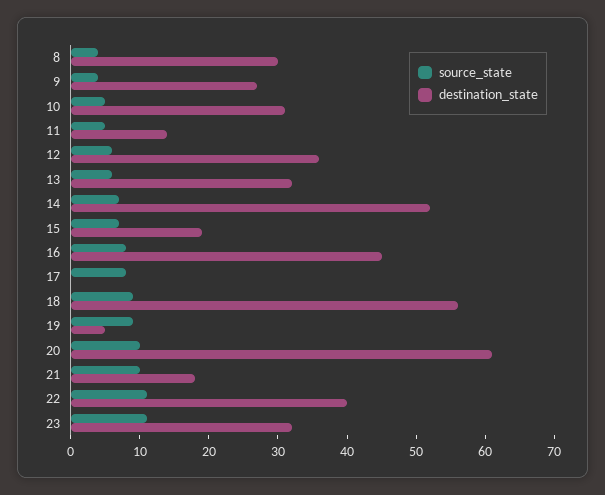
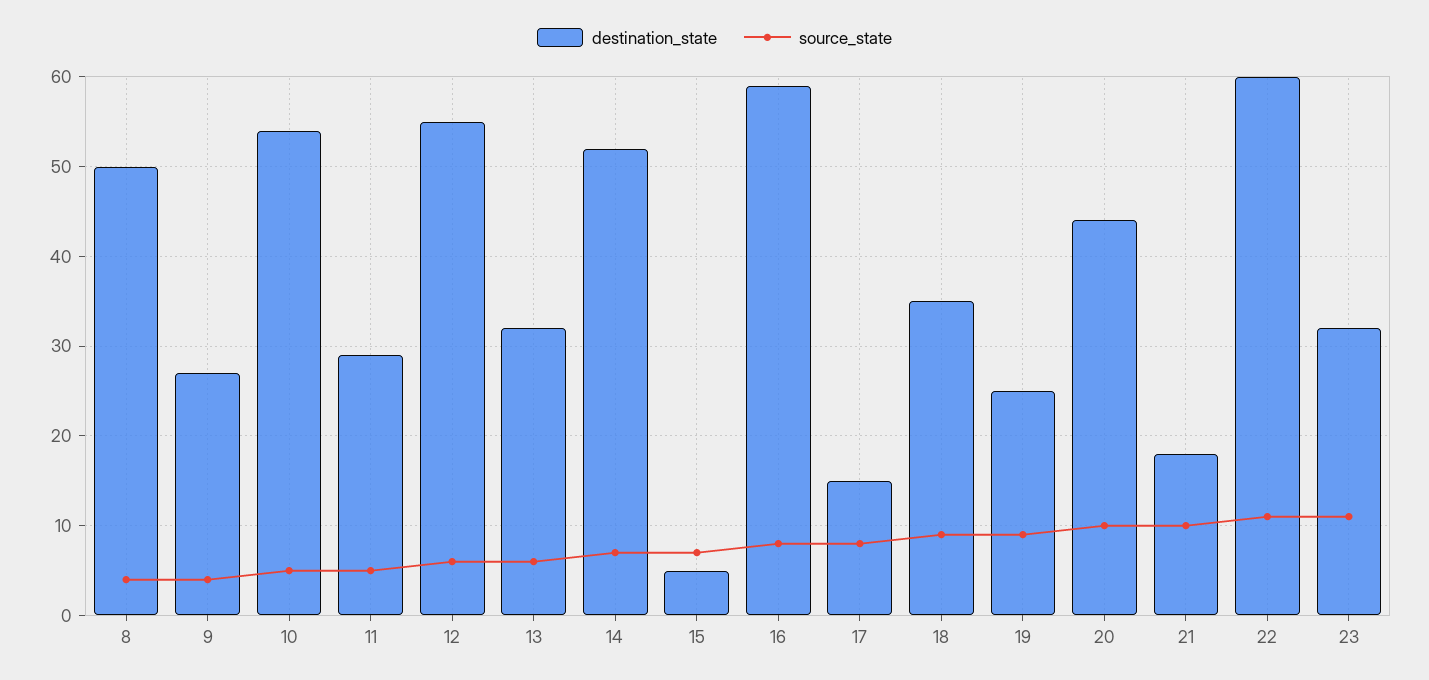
destination_state, 8: 30 -> 50
destination_state, 10: 30 -> 54
destination_state, 11: 15 -> 29
destination_state, 12: 35 -> 55
destination_state, 15: 20 -> 5
destination_state, 16: 45 -> 59
destination_state, 17: 0 -> 15
destination_state, 18: 55 -> 35
destination_state, 19: 5 -> 25
destination_state, 20: 60 -> 44
destination_state, 22: 40 -> 60

